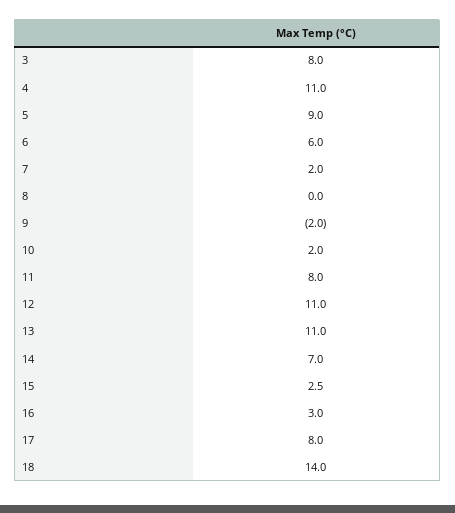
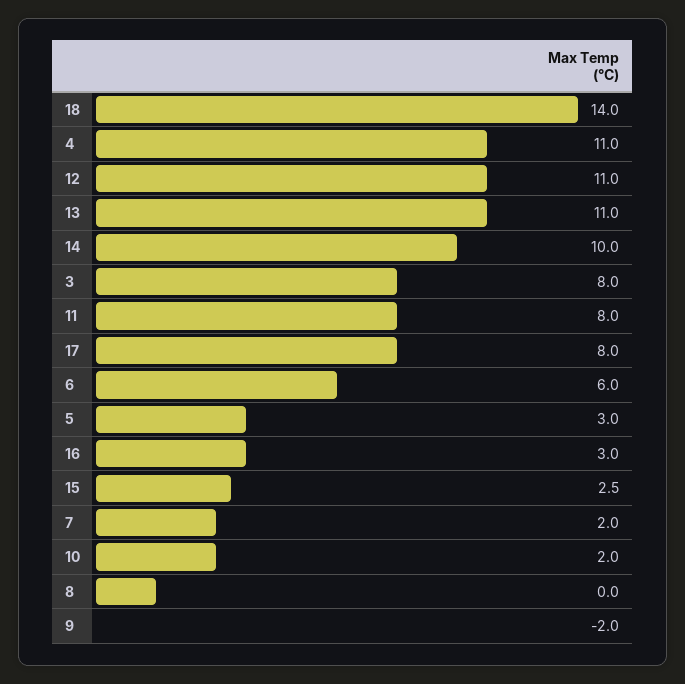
5: 9 -> 3
14: 7 -> 10

